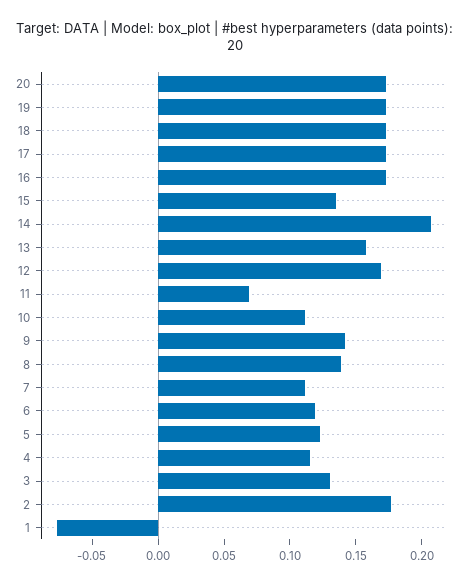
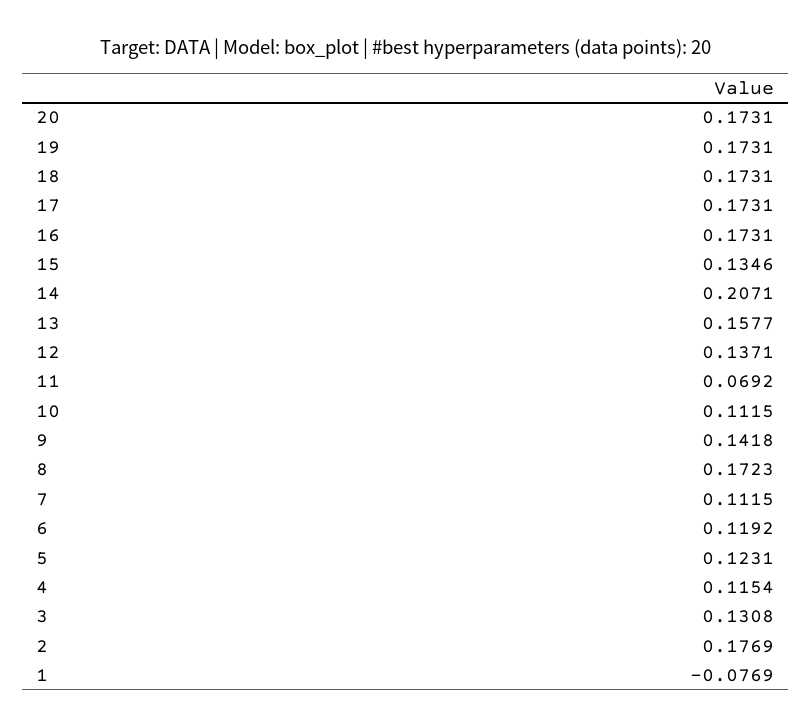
12: 0.17 -> 0.1371
8: 0.14 -> 0.1723

